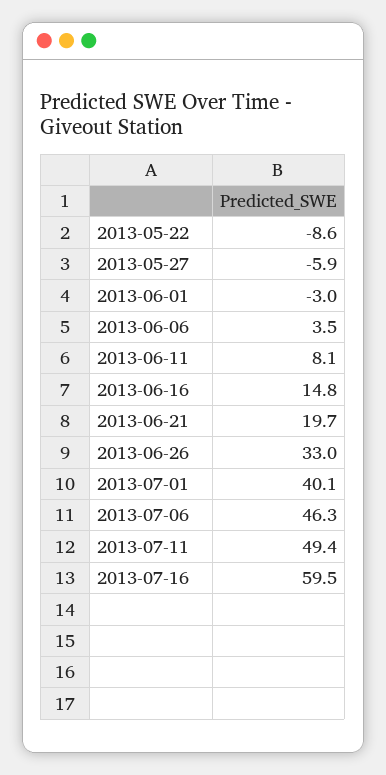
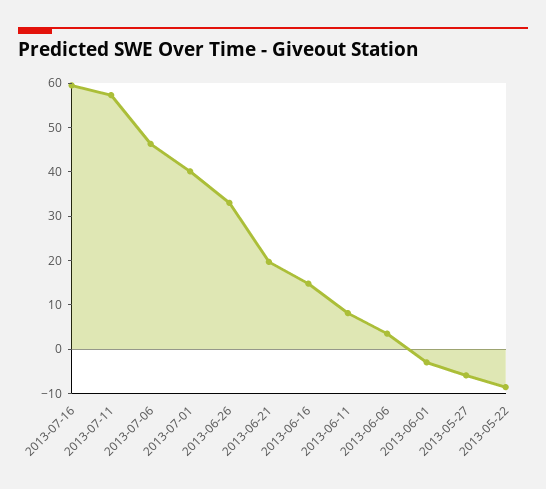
2013-07-11: 49.4 -> 58

